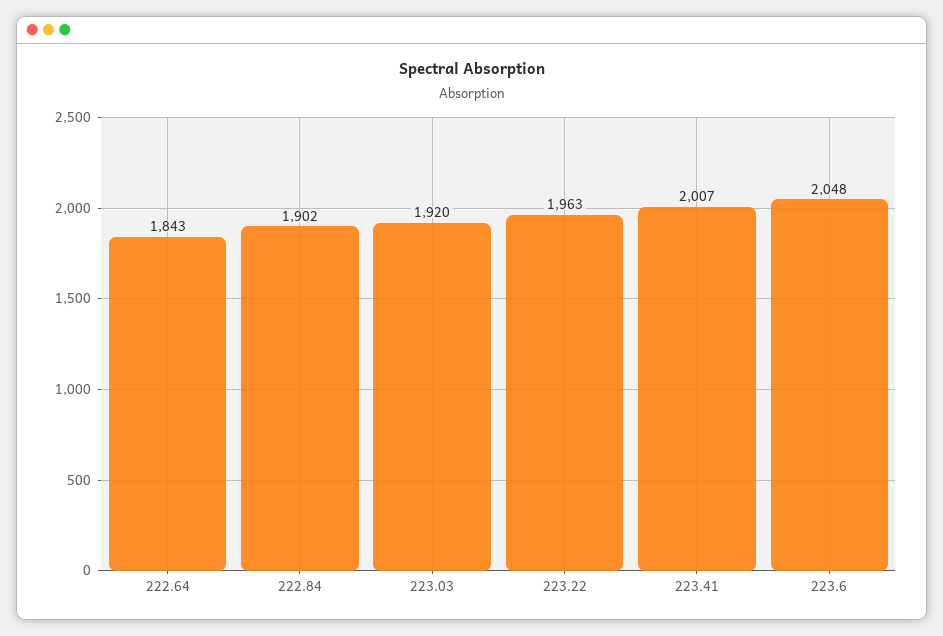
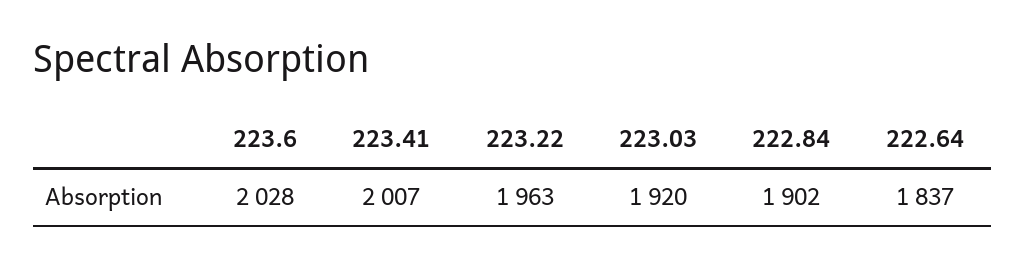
222.64: 1843 -> 1837
223.6: 2048 -> 2028

